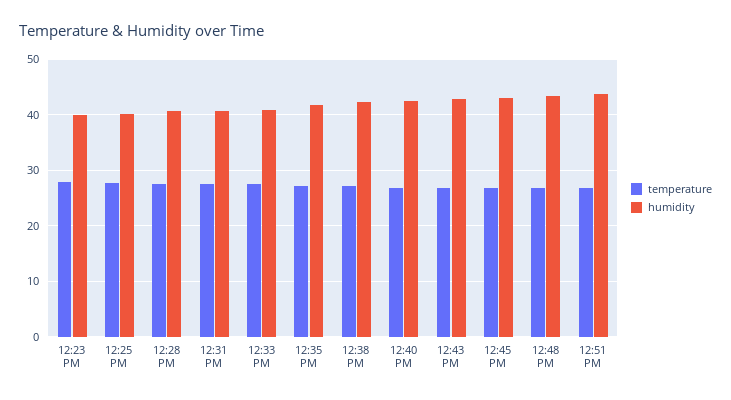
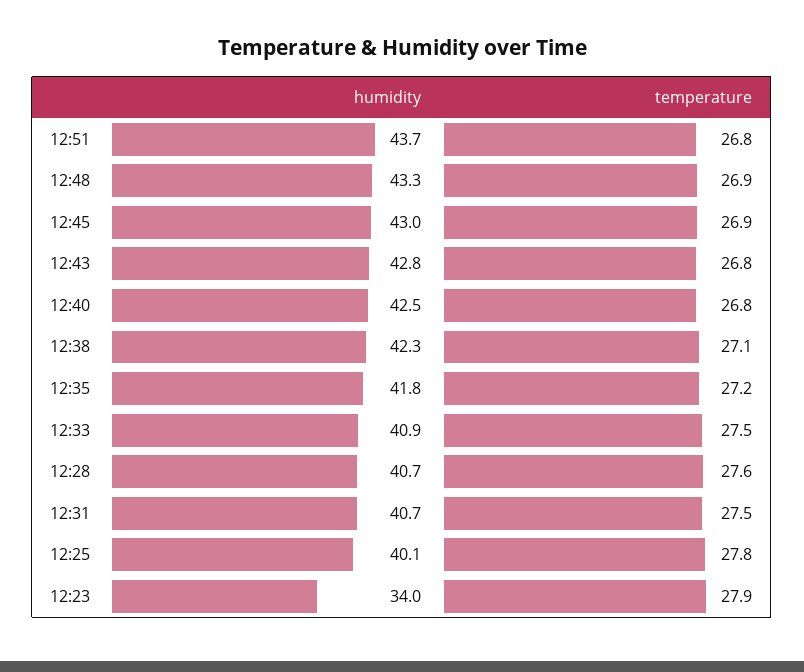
humidity, 12:23 PM: 40 -> 34

